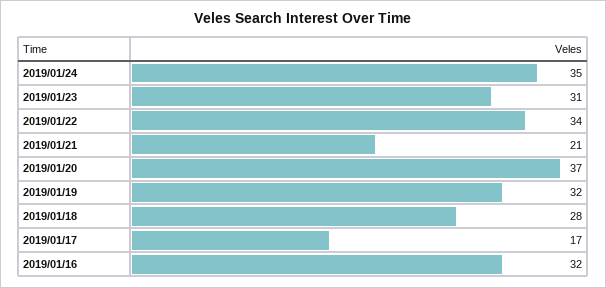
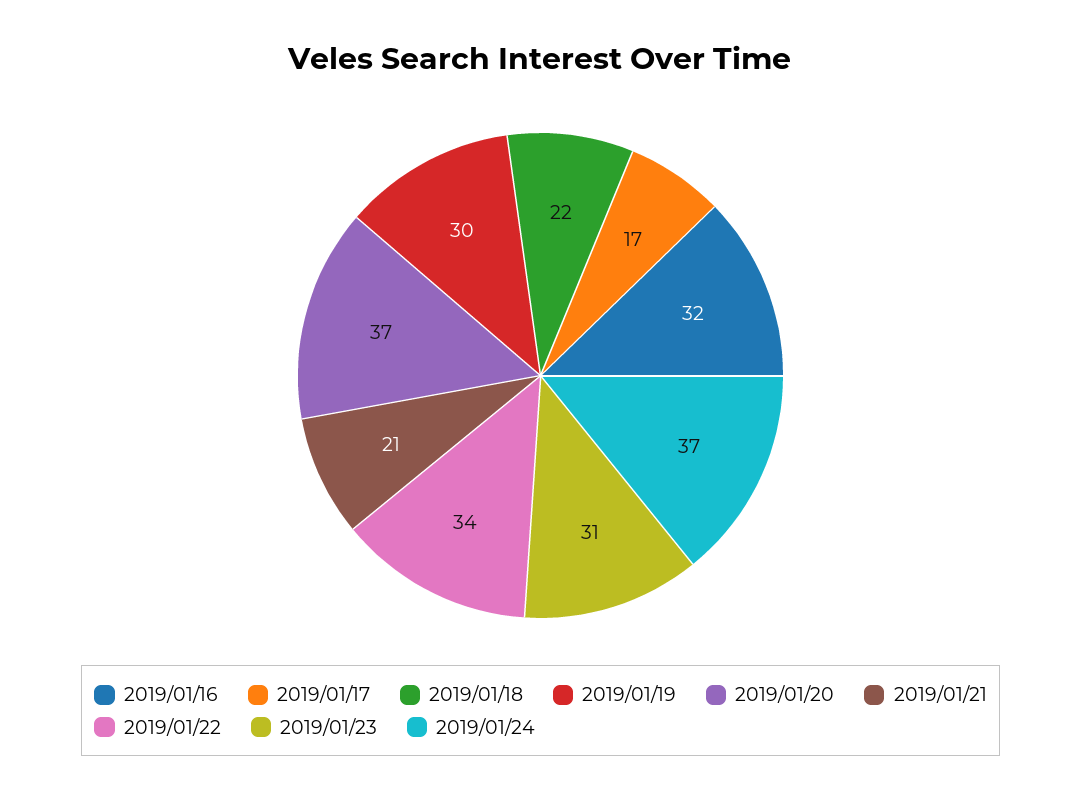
2019/01/24: 35 -> 37
2019/01/19: 32 -> 30
2019/01/18: 28 -> 22

